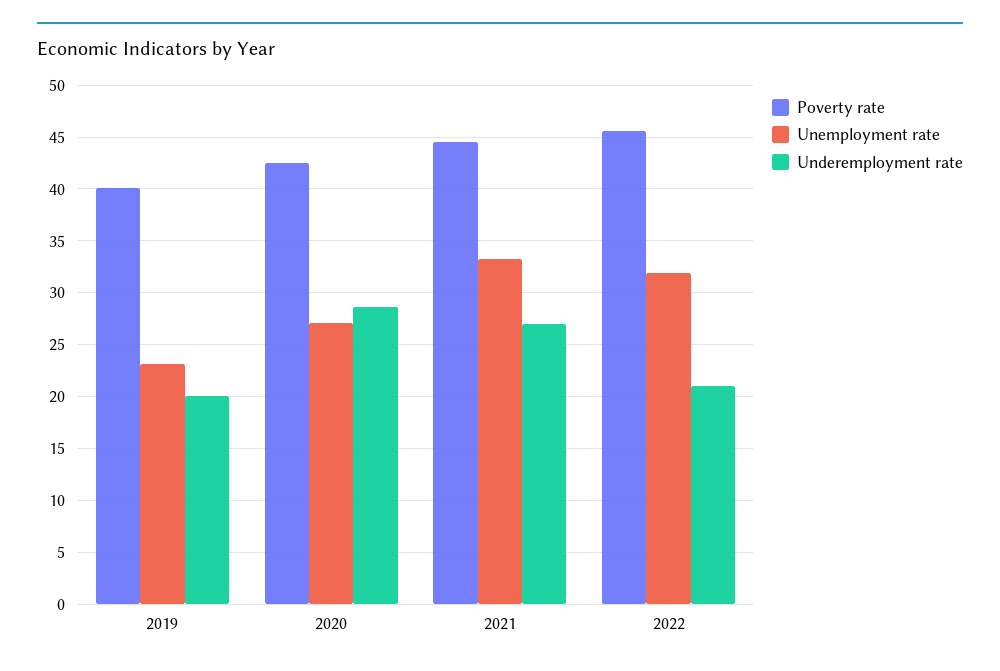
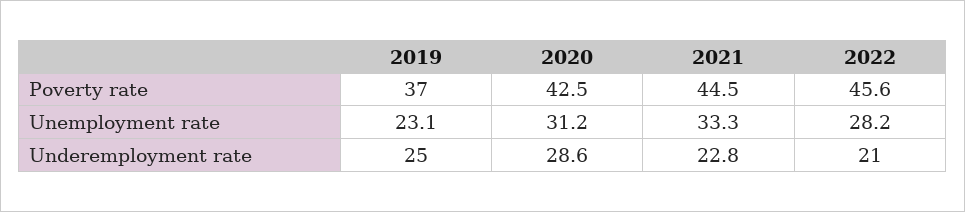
Poverty rate, 2019: 40 -> 37
Underemployment rate, 2019: 20 -> 25
Unemployment rate, 2020: 27 -> 31.2
Underemployment rate, 2021: 27 -> 22.8
Unemployment rate, 2022: 32 -> 28.2

